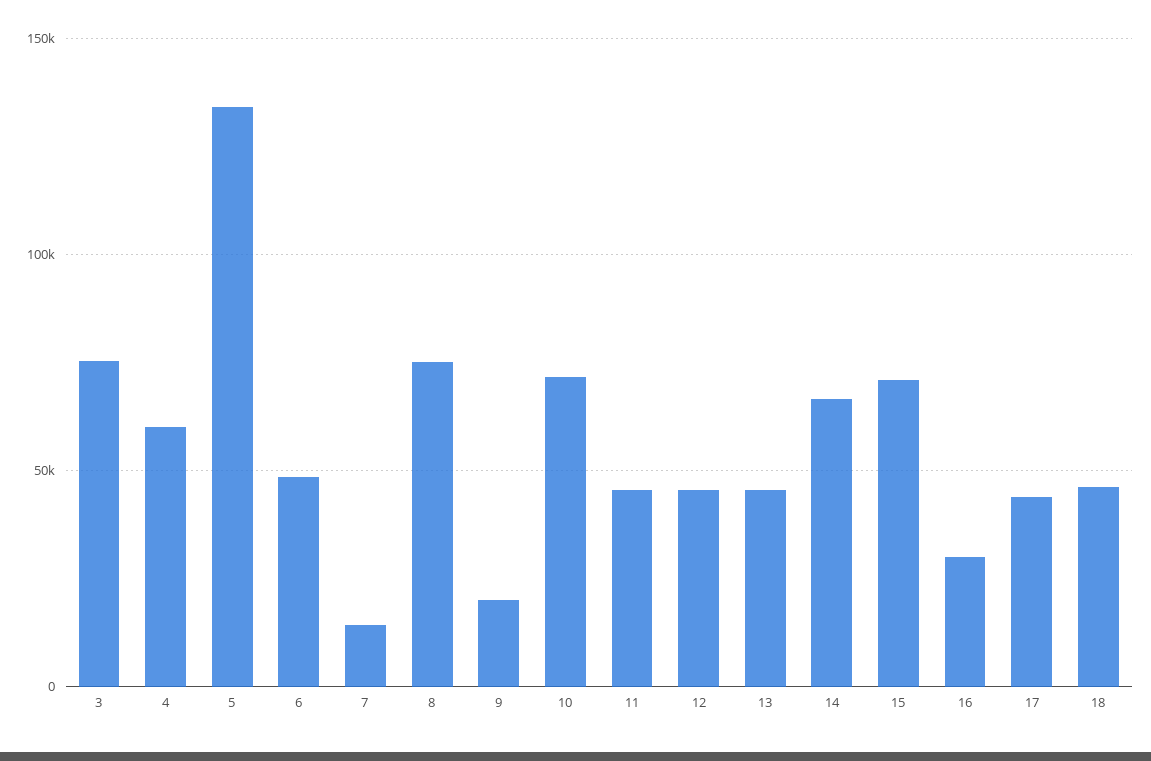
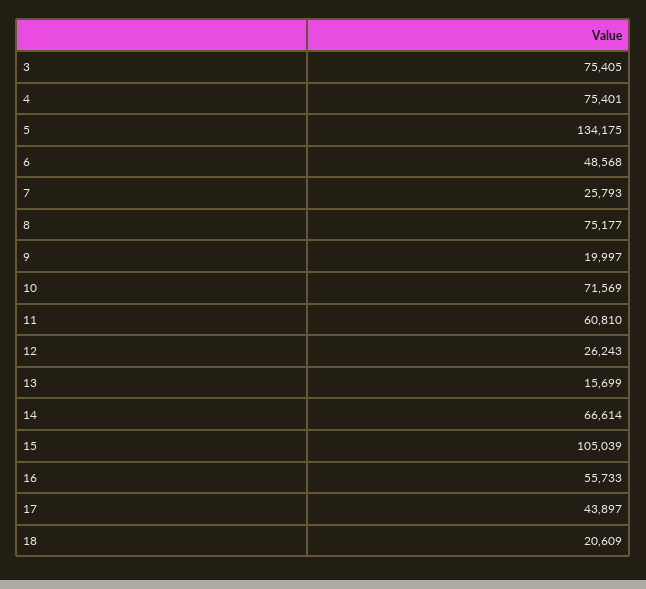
4: 60000 -> 75401
7: 15000 -> 25793
11: 45000 -> 60810
12: 45000 -> 26243
13: 45000 -> 15699
15: 70000 -> 105039
16: 30000 -> 55733
18: 45000 -> 20609

